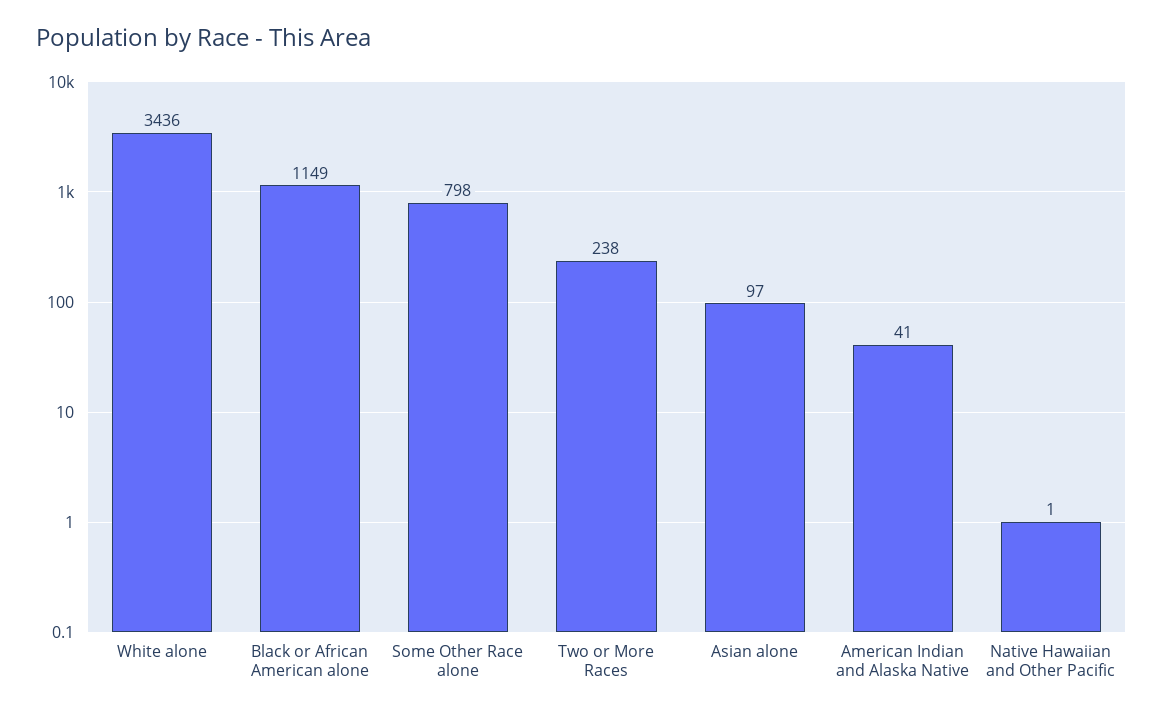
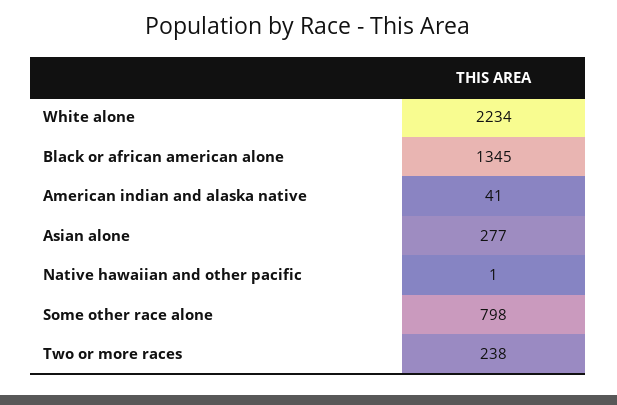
White alone: 3436 -> 2234
Black or African American alone: 1149 -> 1345
Asian alone: 97 -> 277

